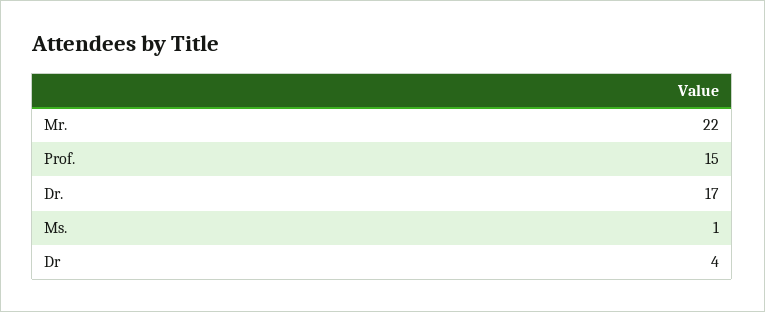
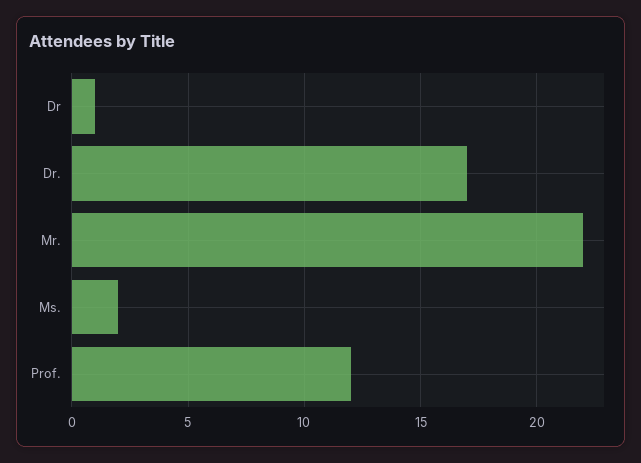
Prof.: 15 -> 12
Ms.: 1 -> 2
Dr: 4 -> 1

